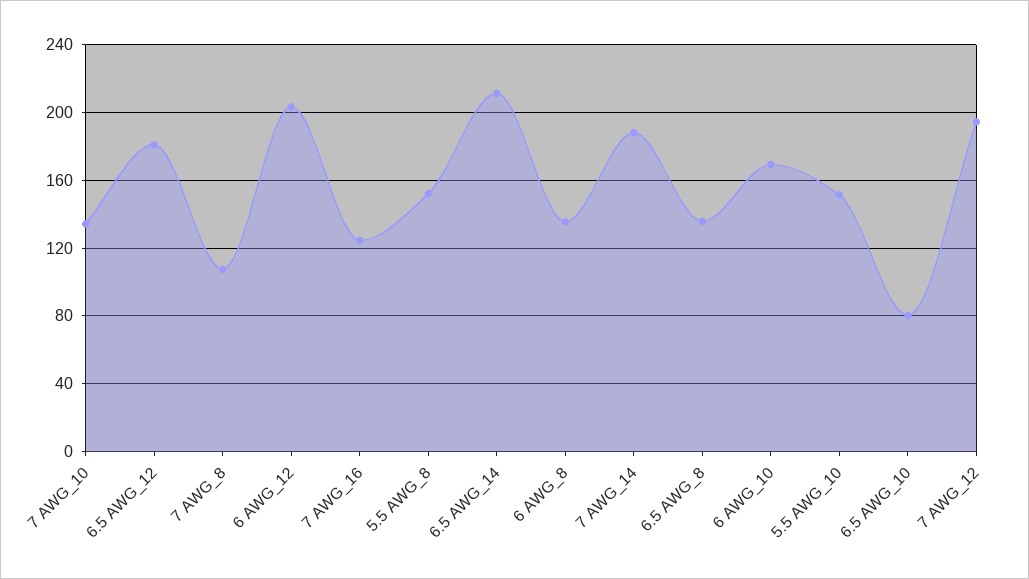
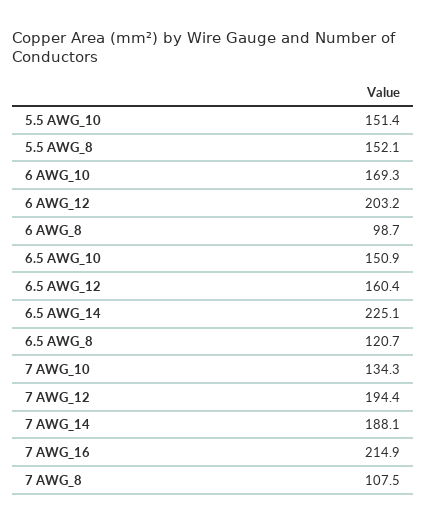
6.5 AWG_12: 180 -> 160.4
7 AWG_16: 125 -> 214.9
6.5 AWG_14: 210 -> 225.1
6 AWG_8: 135 -> 98.7
6.5 AWG_8: 135 -> 120.7
6.5 AWG_10: 80 -> 150.9

